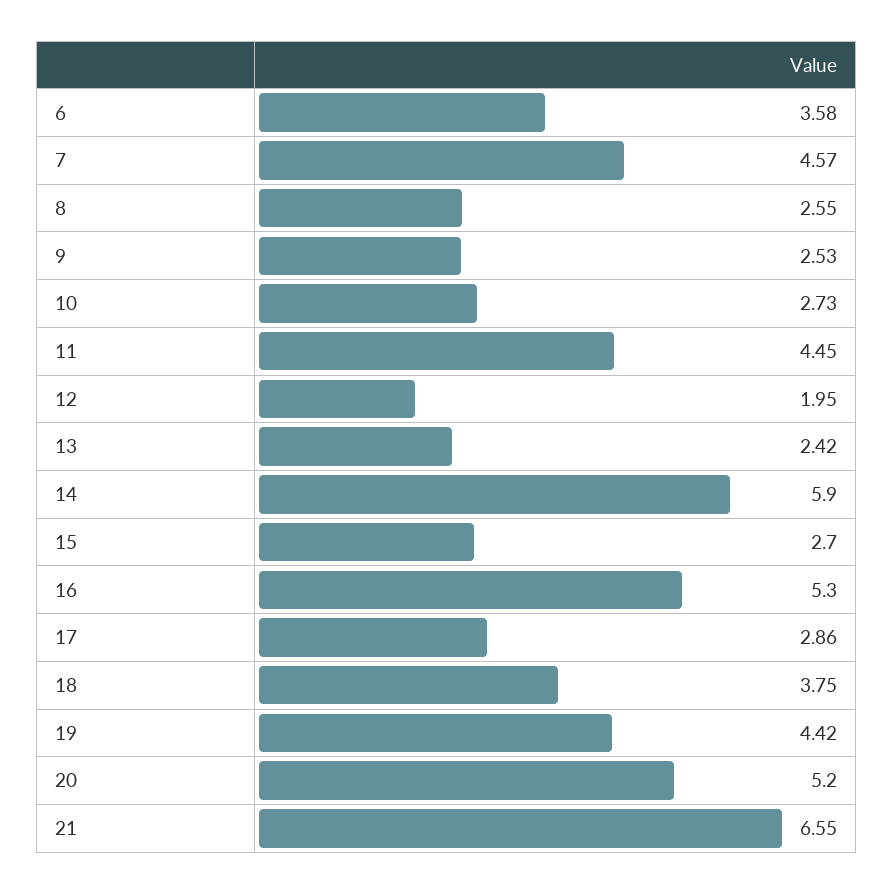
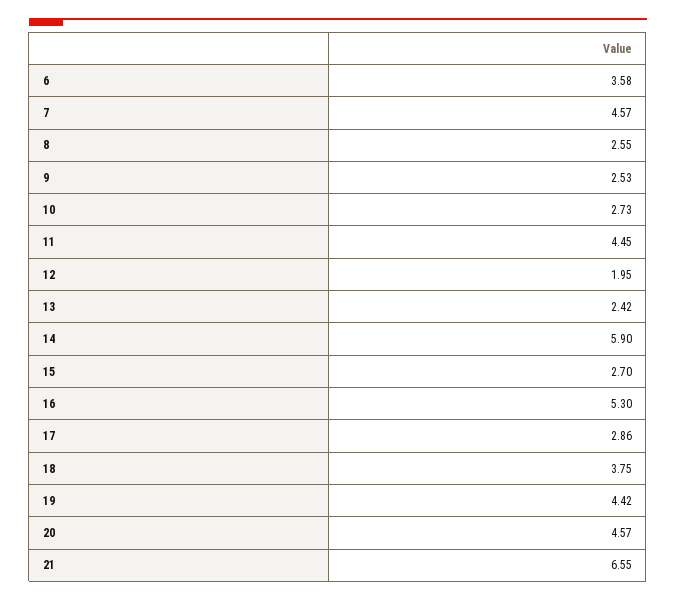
20: 5.2 -> 4.57

